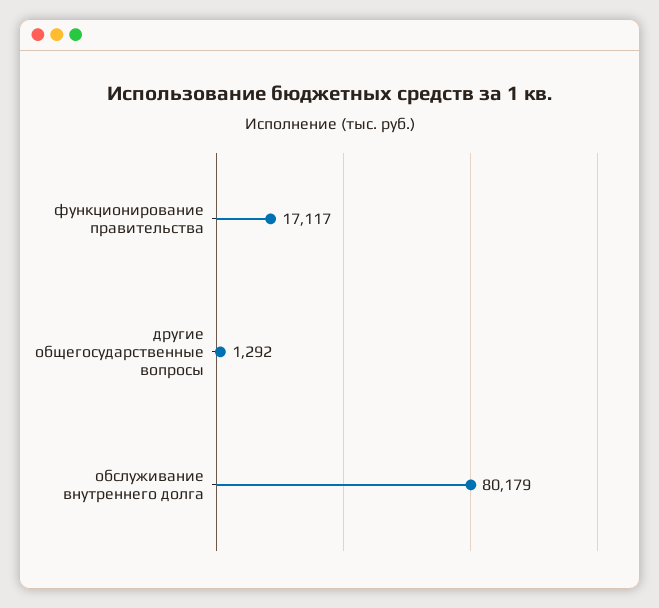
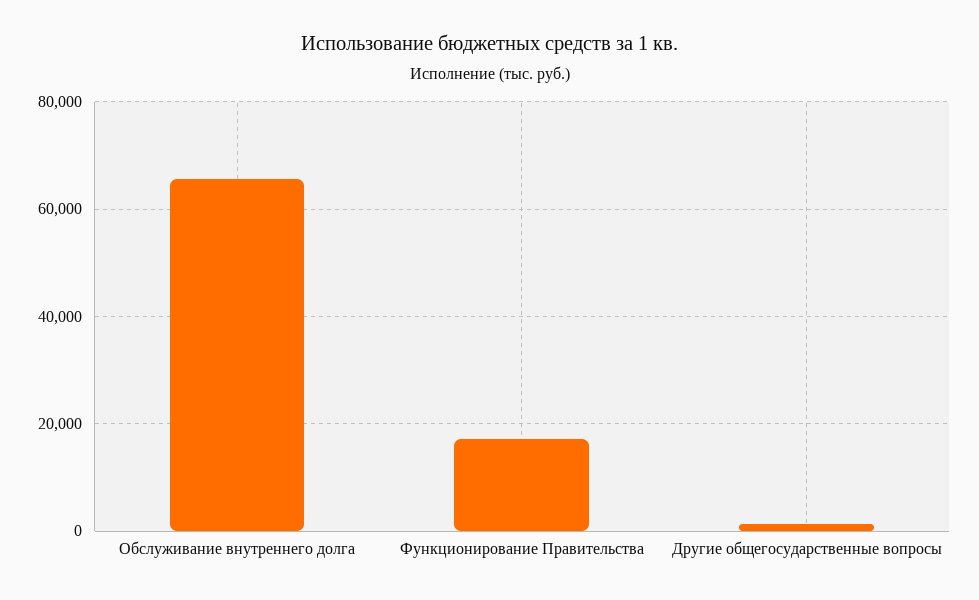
обслуживание внутреннего долга: 80179 -> 66000

